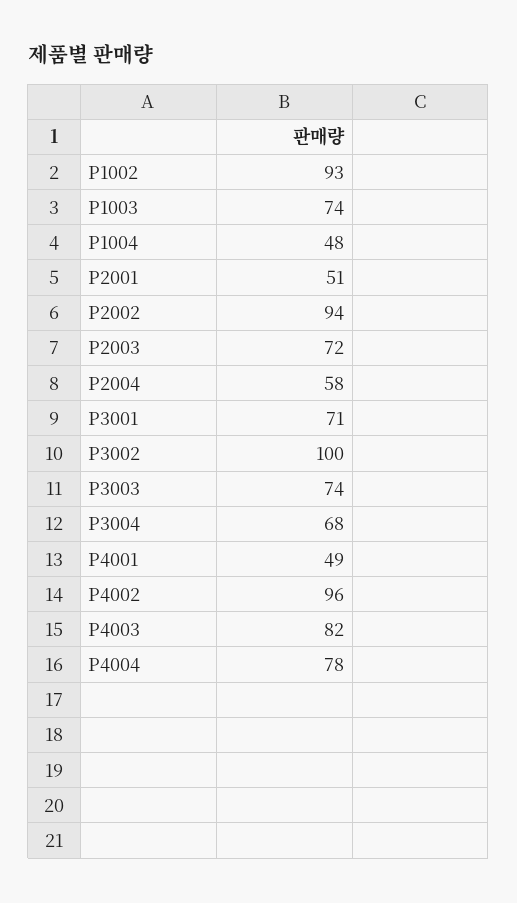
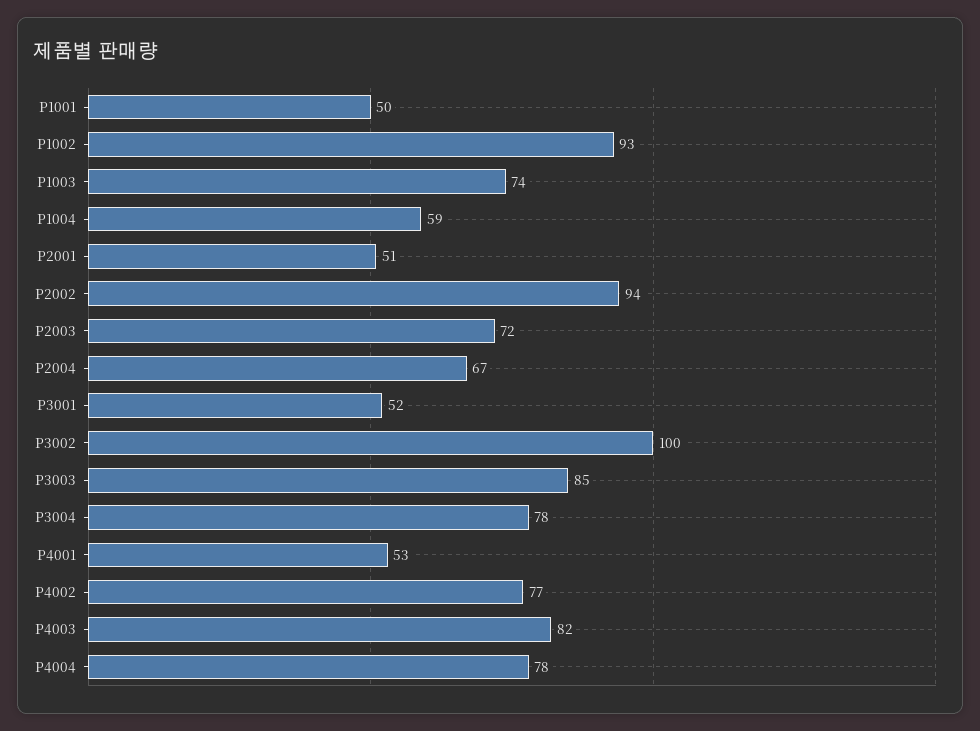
P1004: 48 -> 59
P2004: 58 -> 67
P3001: 71 -> 52
P3003: 74 -> 85
P3004: 68 -> 78
P4001: 49 -> 53
P4002: 96 -> 77
P1001: none -> 50

